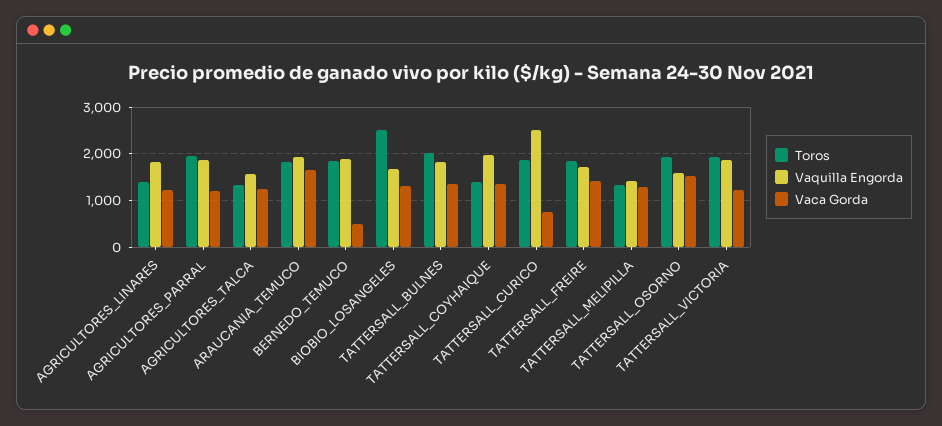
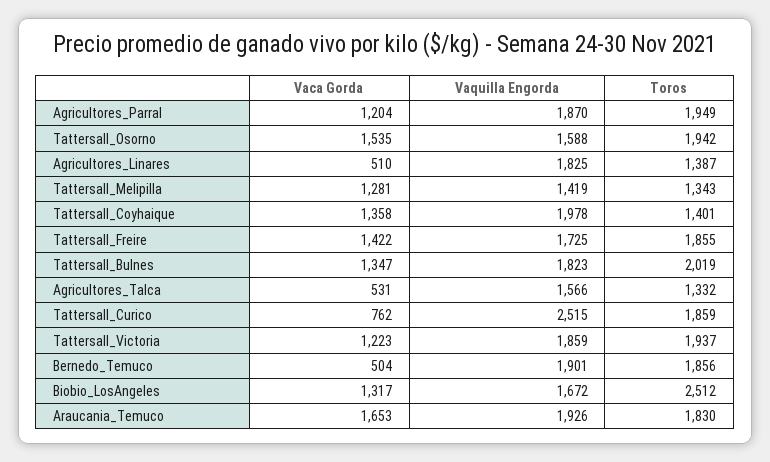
Vaca Gorda, AGRICULTORES_LINARES: 1200 -> 510
Vaca Gorda, AGRICULTORES_TALCA: 1200 -> 531

